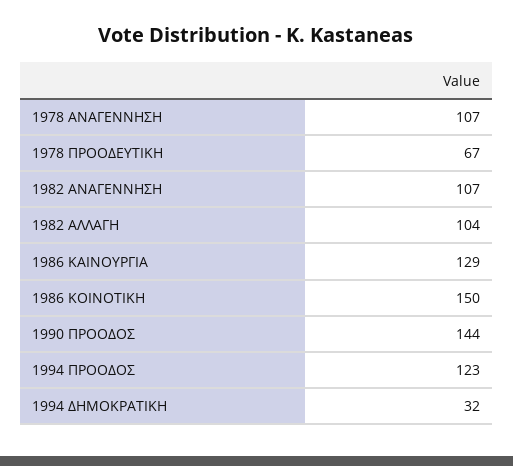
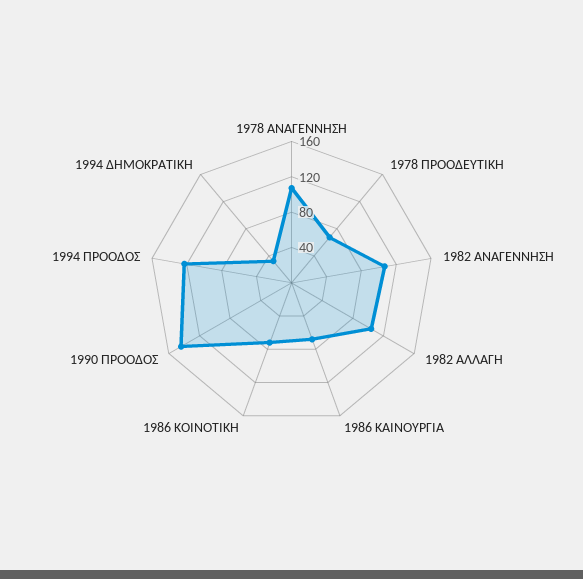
1986 ΚΑΙΝΟΥΡΓΙΑ: 129 -> 70
1986 ΚΟΙΝΟΤΙΚΗ: 150 -> 70

